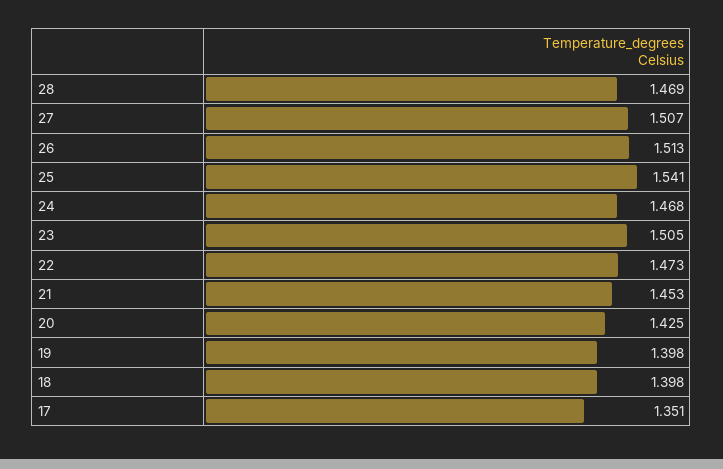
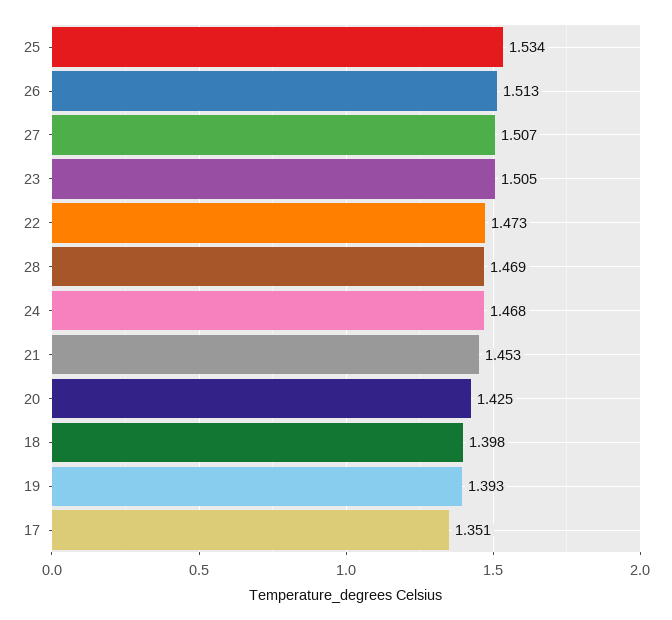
25: 1.541 -> 1.534
19: 1.398 -> 1.393

